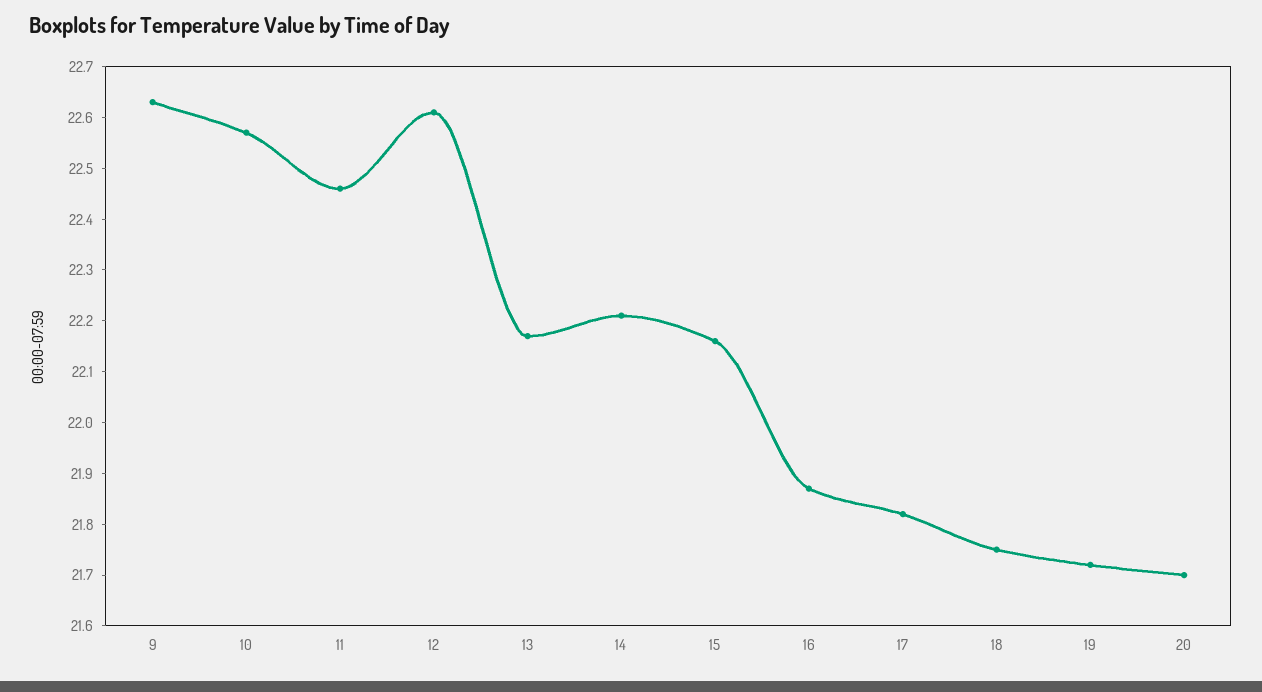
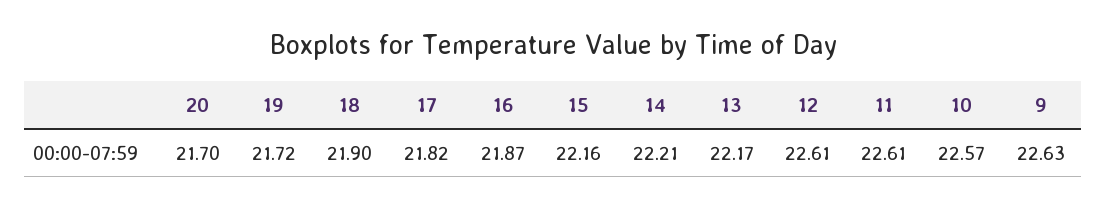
11: 22.45 -> 22.61
18: 21.75 -> 21.9

